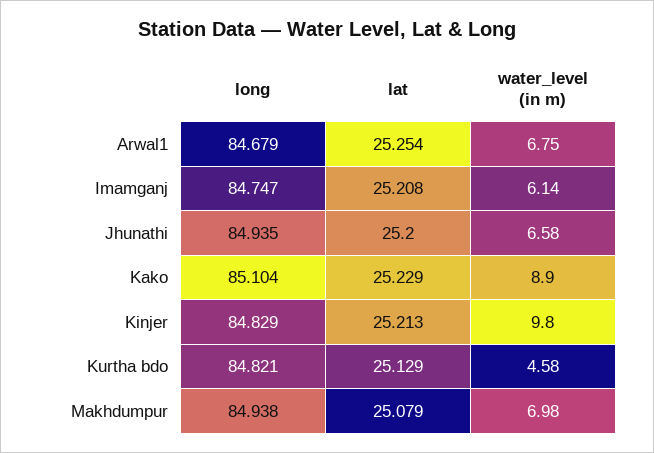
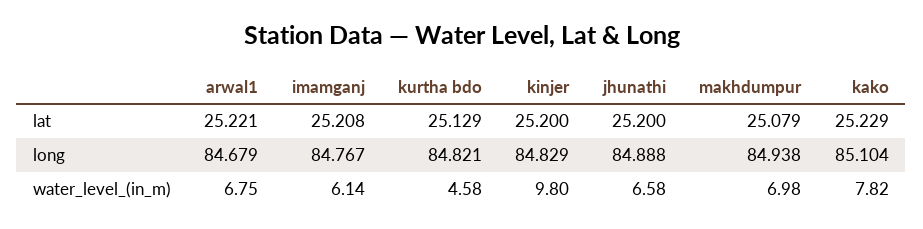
lat, Arwal1: 25.254 -> 25.221
long, Imamganj: 84.747 -> 84.767
long, Jhunathi: 84.935 -> 84.888
water_level (in m), Kako: 8.9 -> 7.82
lat, Kinjer: 25.213 -> 25.2

